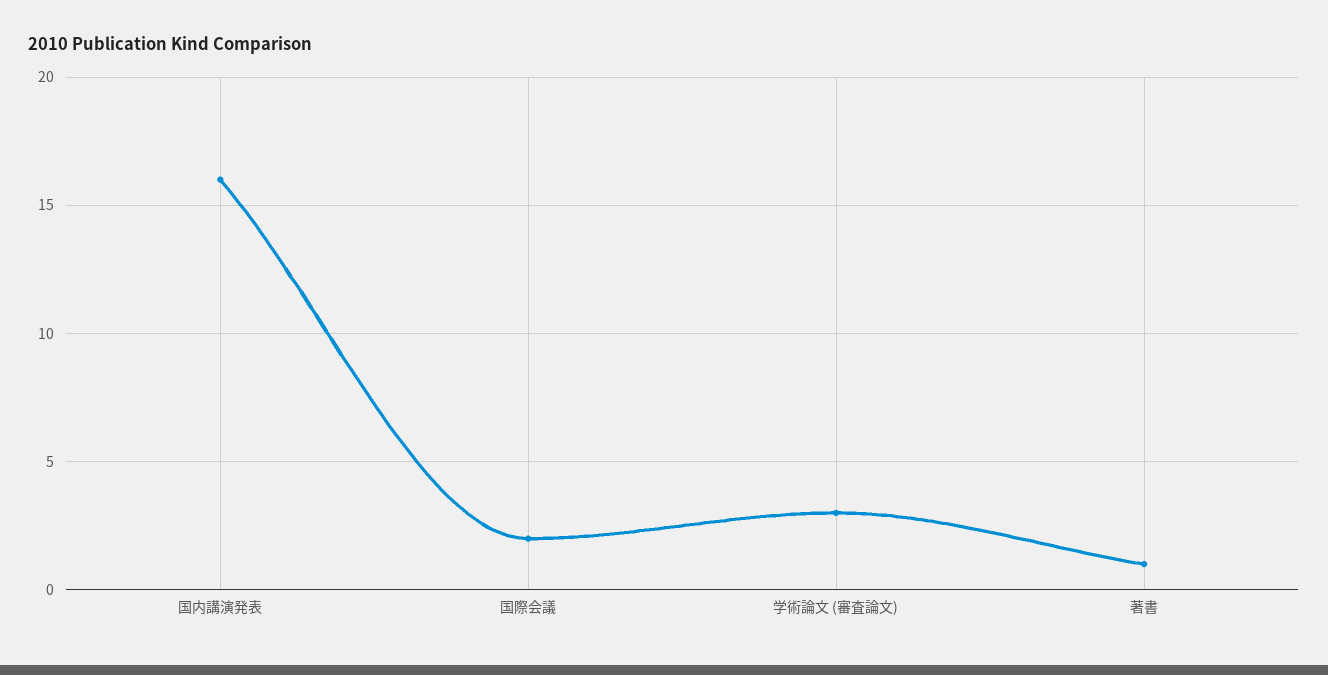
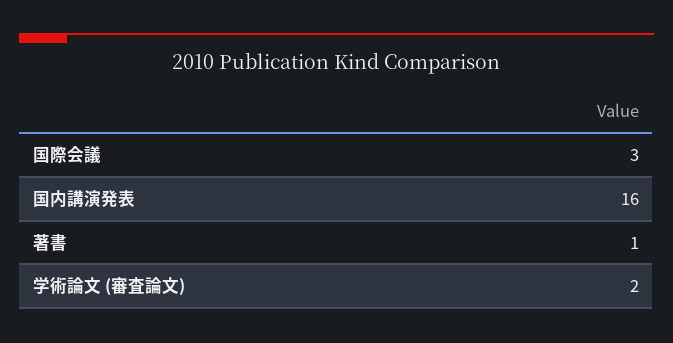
国際会議: 2 -> 3
学術論文 (審査論文): 3 -> 2

